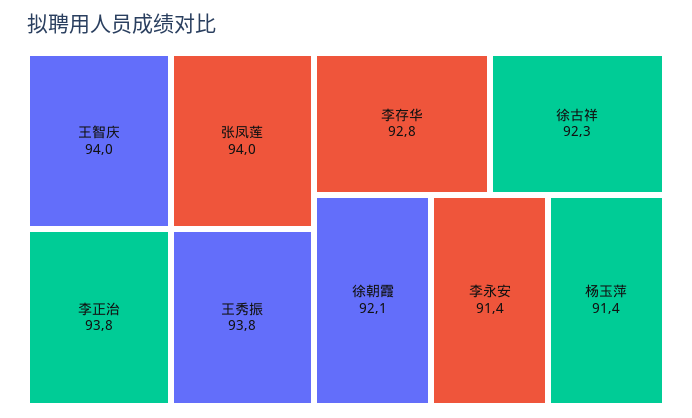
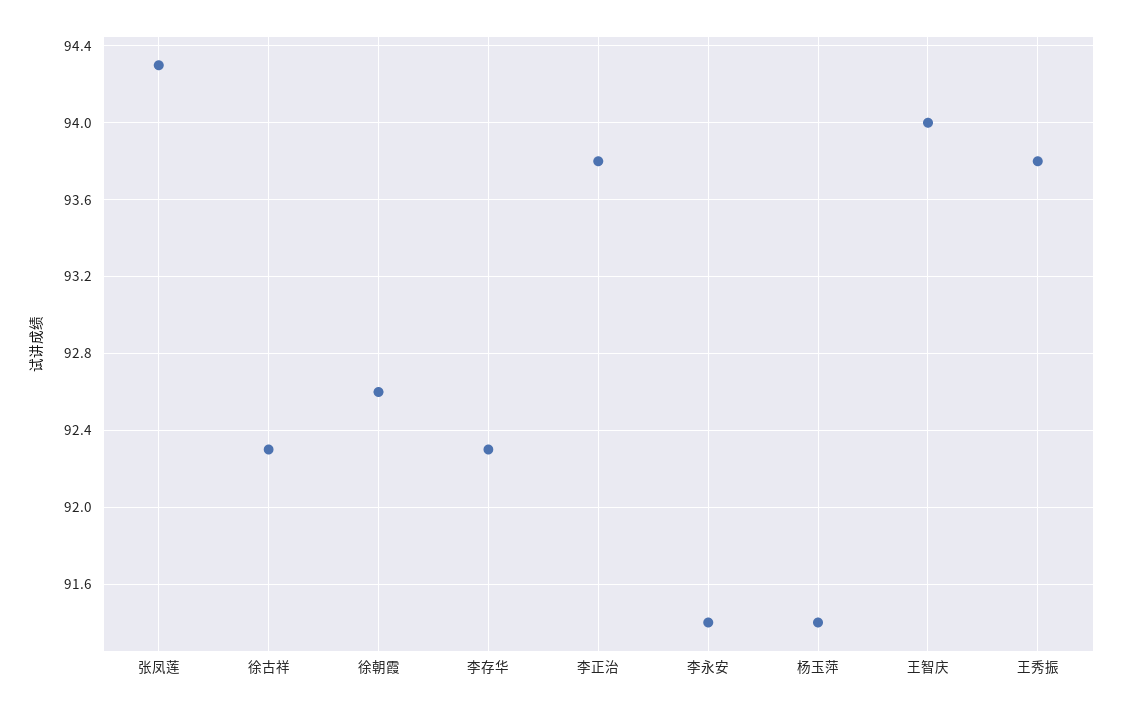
张凤莲: 94 -> 94.3
李存华: 92.8 -> 92.3
徐朝霞: 92.1 -> 92.6

